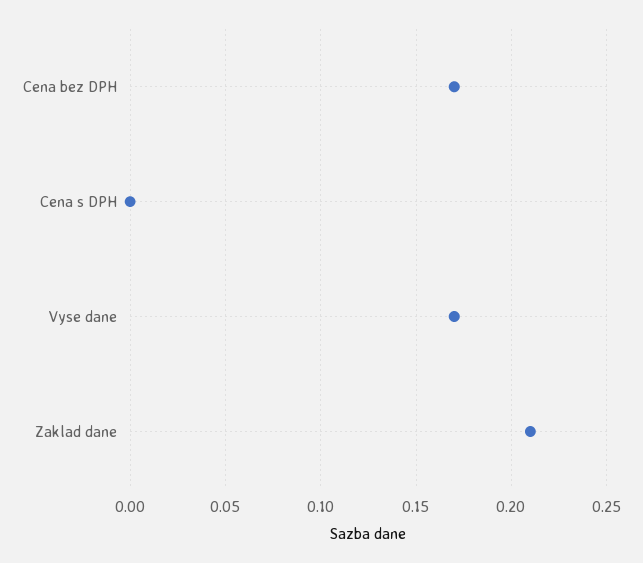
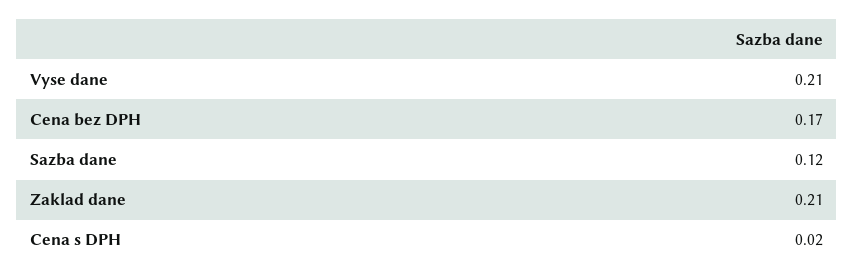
Cena s DPH: 0 -> 0.02
Vyse dane: 0.17 -> 0.21
Sazba dane: none -> 0.12

